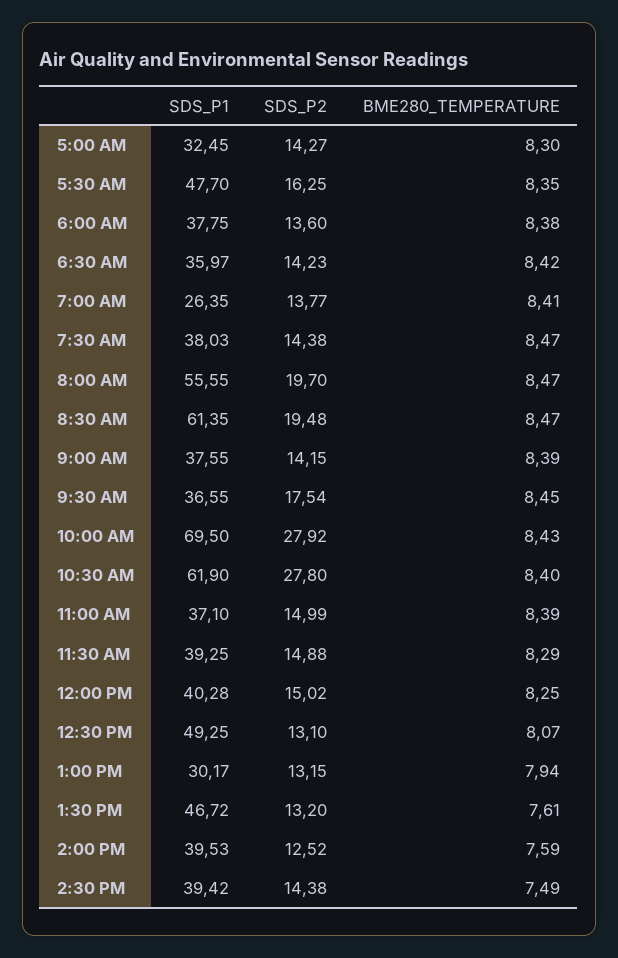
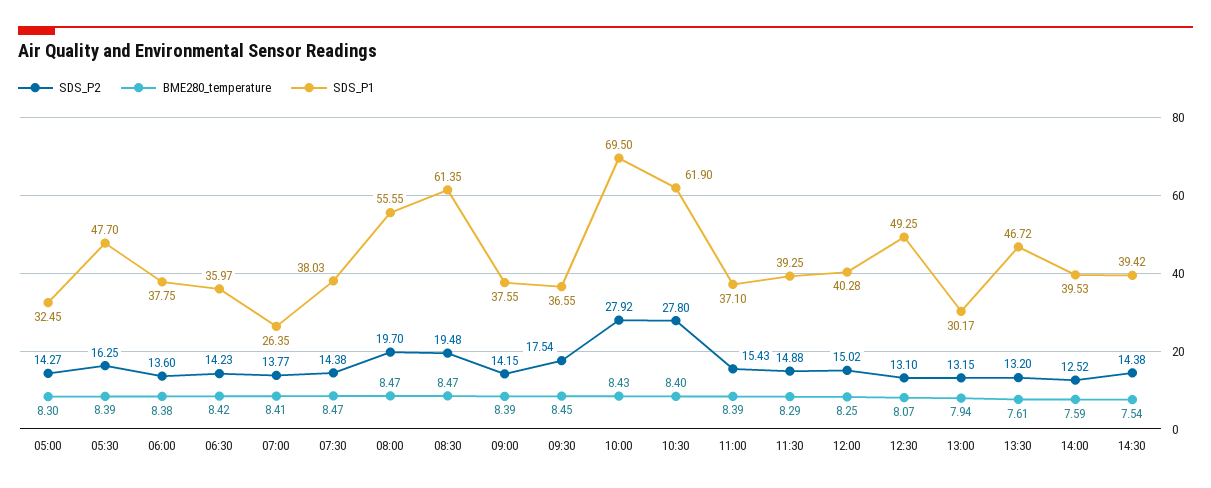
BME280_TEMPERATURE, 5:30 AM: 8.35 -> 8.39
SDS_P2, 11:00 AM: 14.99 -> 15.43
BME280_TEMPERATURE, 2:30 PM: 7.49 -> 7.54

